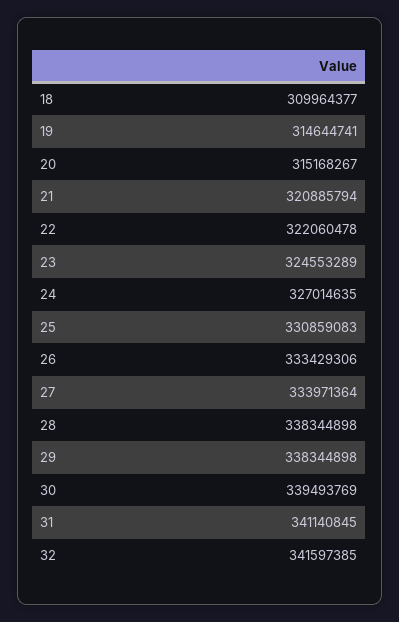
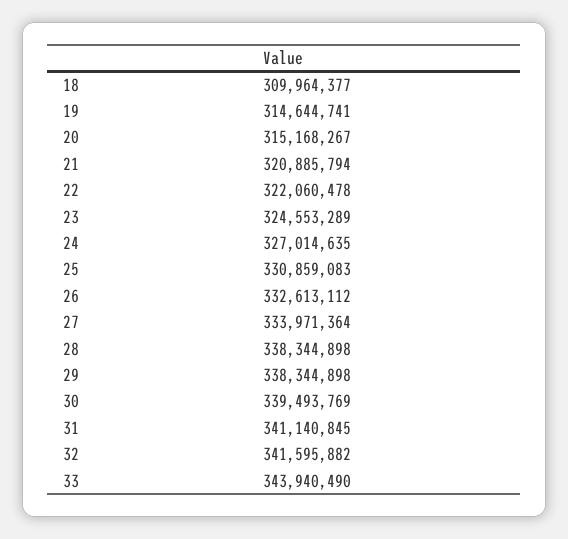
26: 333429306 -> 332613112
32: 341597385 -> 341595882
33: none -> 343940490

